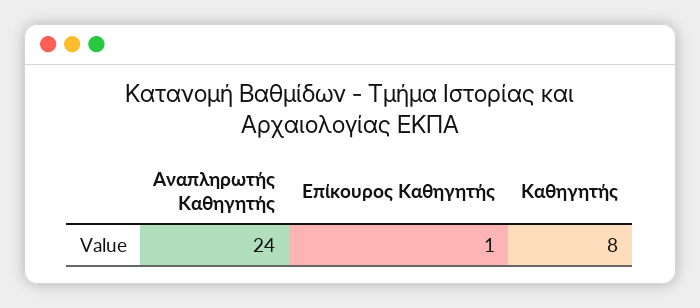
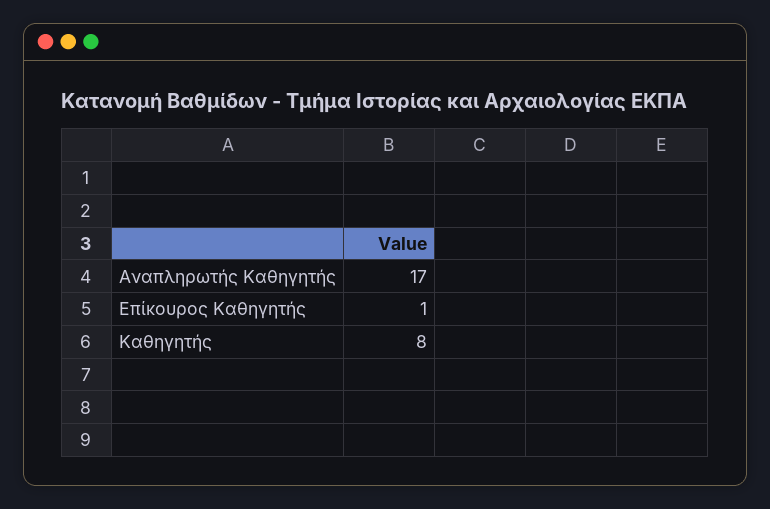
Αναπληρωτής Καθηγητής: 24 -> 17

